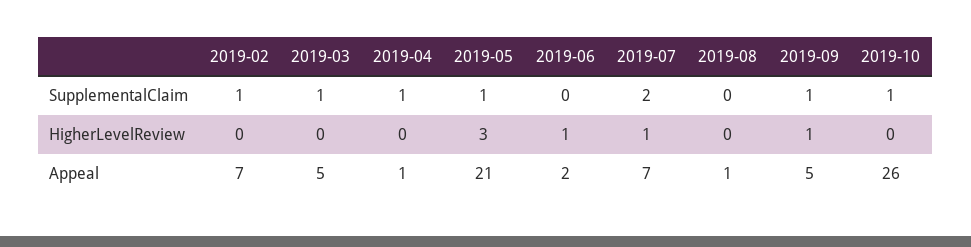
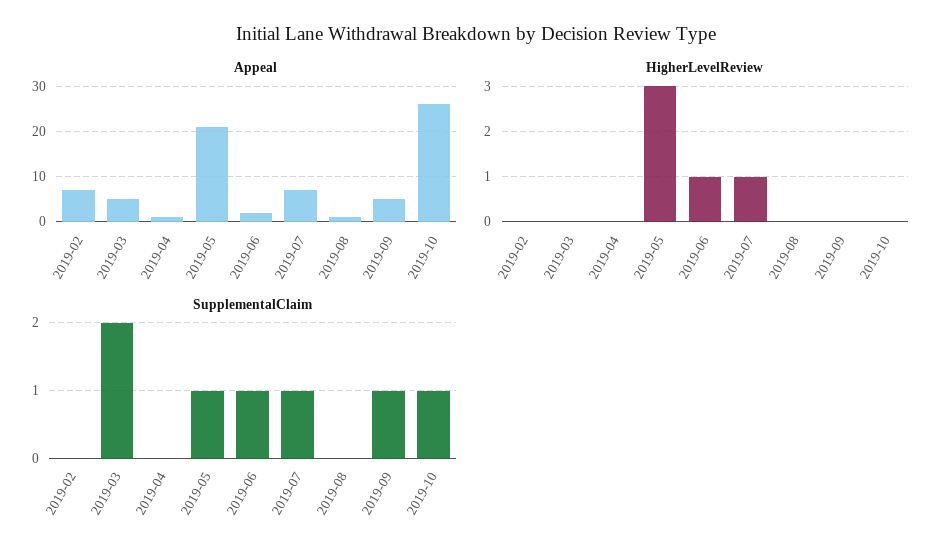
SupplementalClaim, 2019-02: 1 -> 0
SupplementalClaim, 2019-03: 1 -> 2
SupplementalClaim, 2019-04: 1 -> 0
SupplementalClaim, 2019-06: 0 -> 1
SupplementalClaim, 2019-07: 2 -> 1
HigherLevelReview, 2019-09: 1 -> 0

